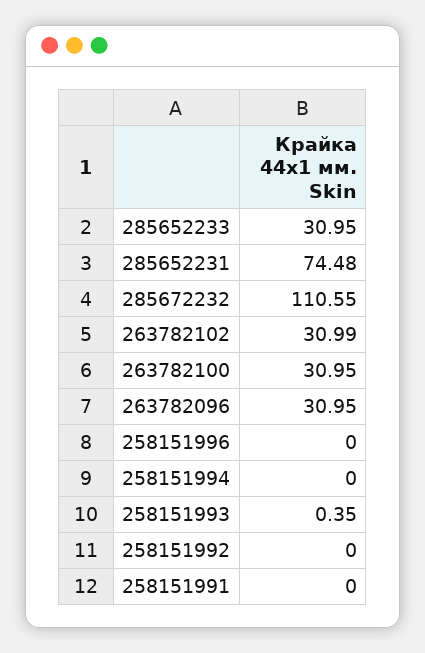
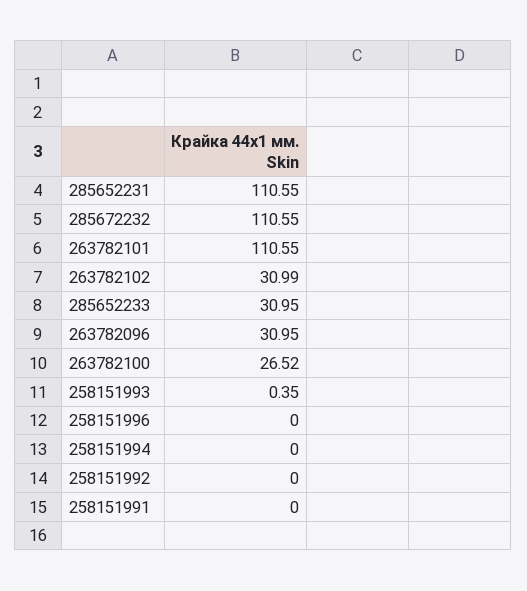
285652231: 74.48 -> 110.55
263782100: 30.95 -> 26.52
263782101: none -> 110.55

